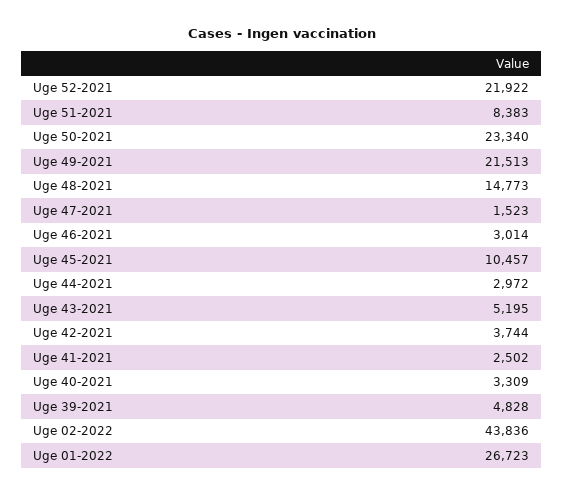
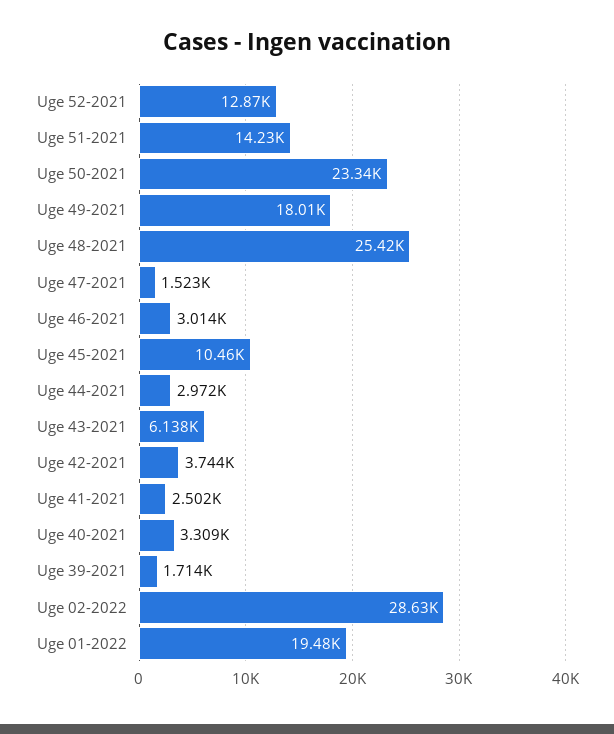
Uge 52-2021: 21922 -> 12870
Uge 51-2021: 8383 -> 14230
Uge 49-2021: 21513 -> 18010
Uge 48-2021: 14773 -> 25420
Uge 43-2021: 5195 -> 6138
Uge 39-2021: 4828 -> 1714
Uge 02-2022: 43836 -> 28630
Uge 01-2022: 26723 -> 19480

